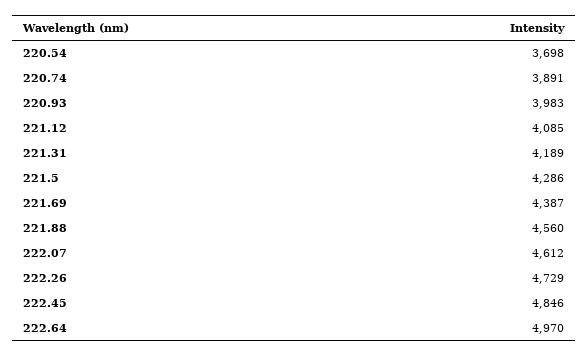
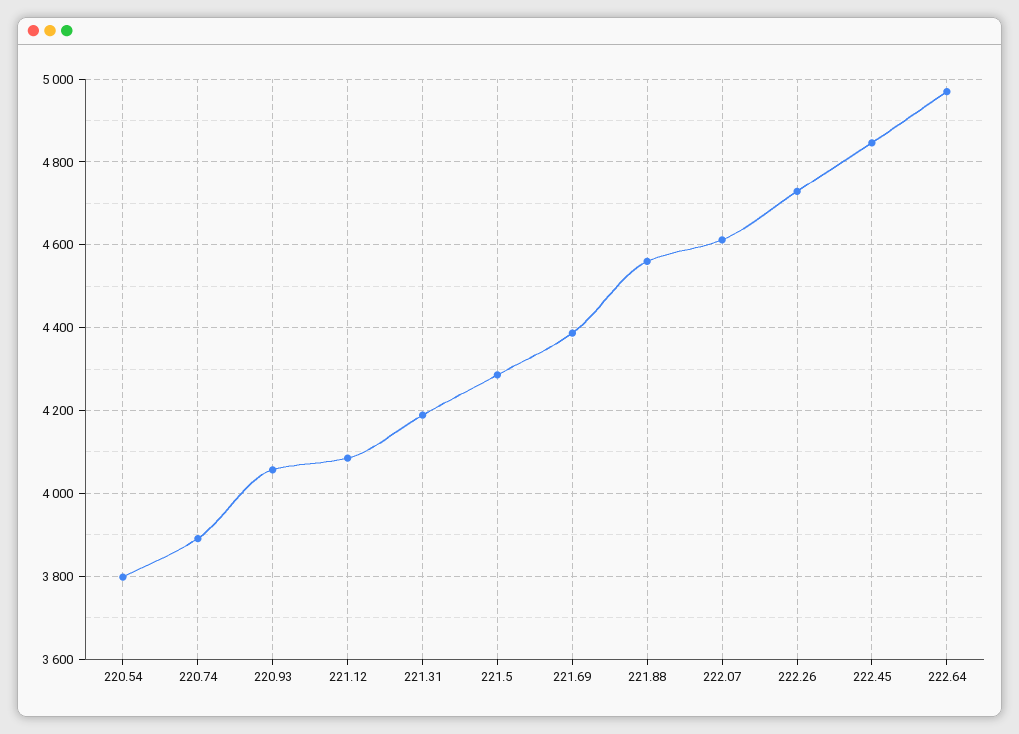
220.54: 3698 -> 3800
220.93: 3983 -> 4060

